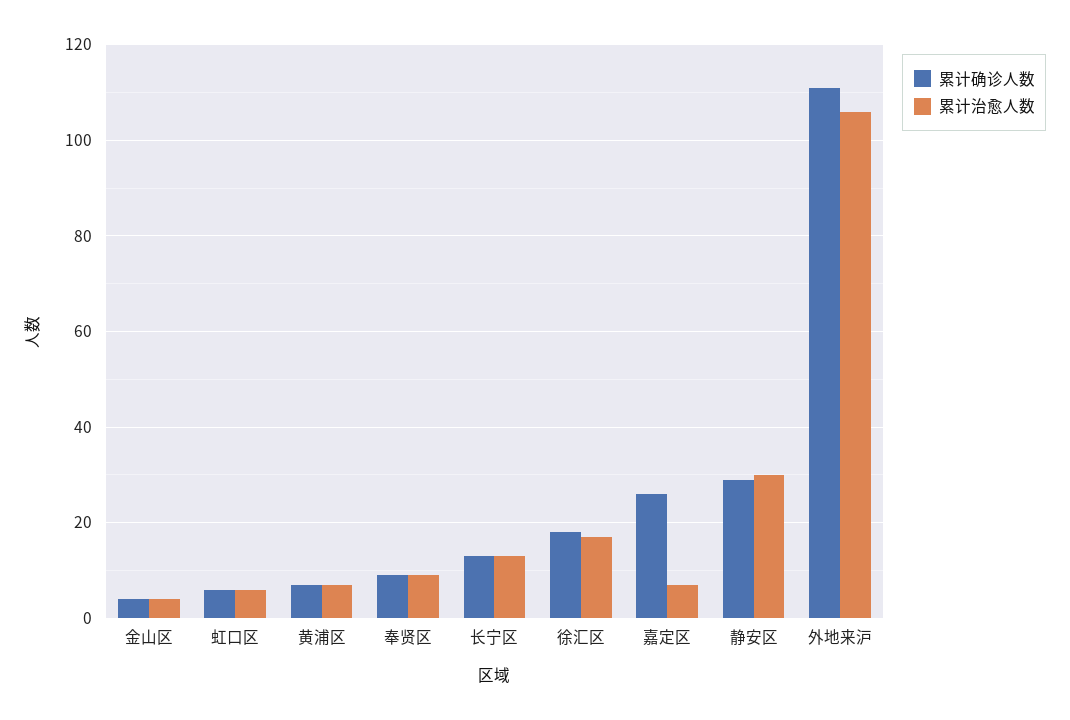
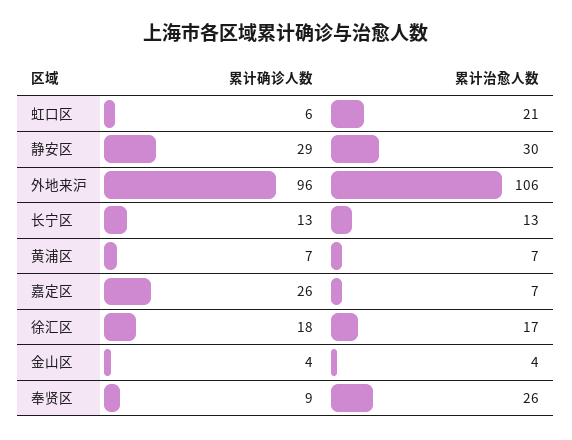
累计治愈人数, 虹口区: 5 -> 21
累计治愈人数, 奉贤区: 10 -> 26
累计确诊人数, 外地来沪: 110 -> 96

